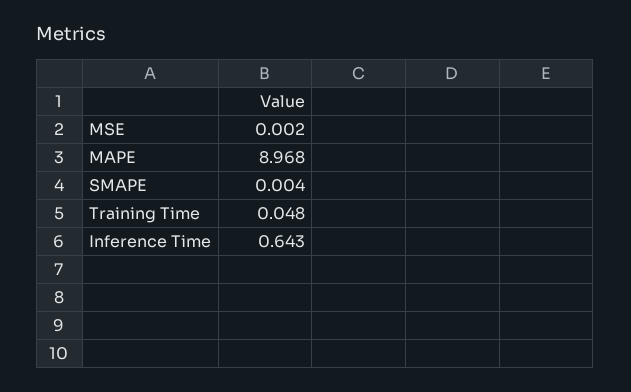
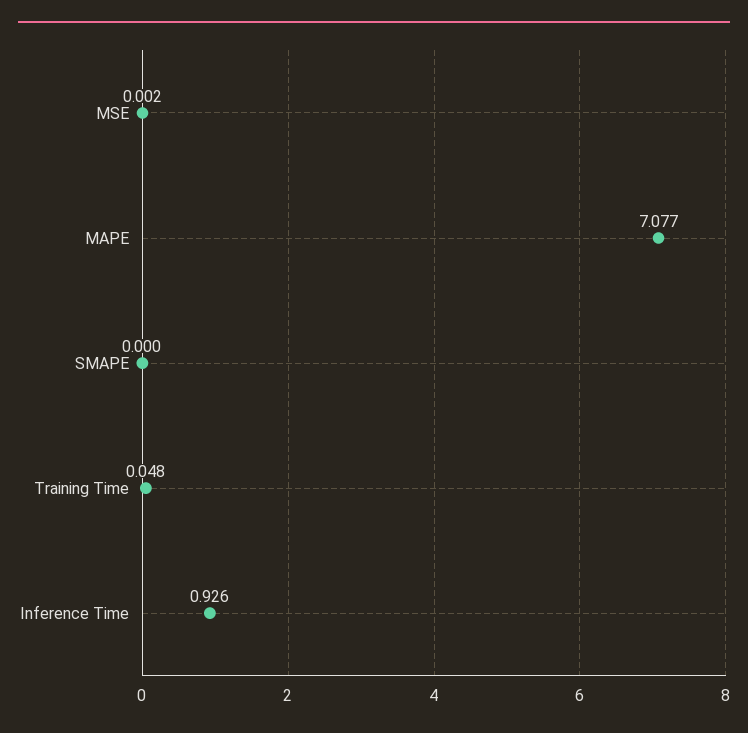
MAPE: 8.968 -> 7.077
SMAPE: 0.004 -> 0
Inference Time: 0.643 -> 0.926

